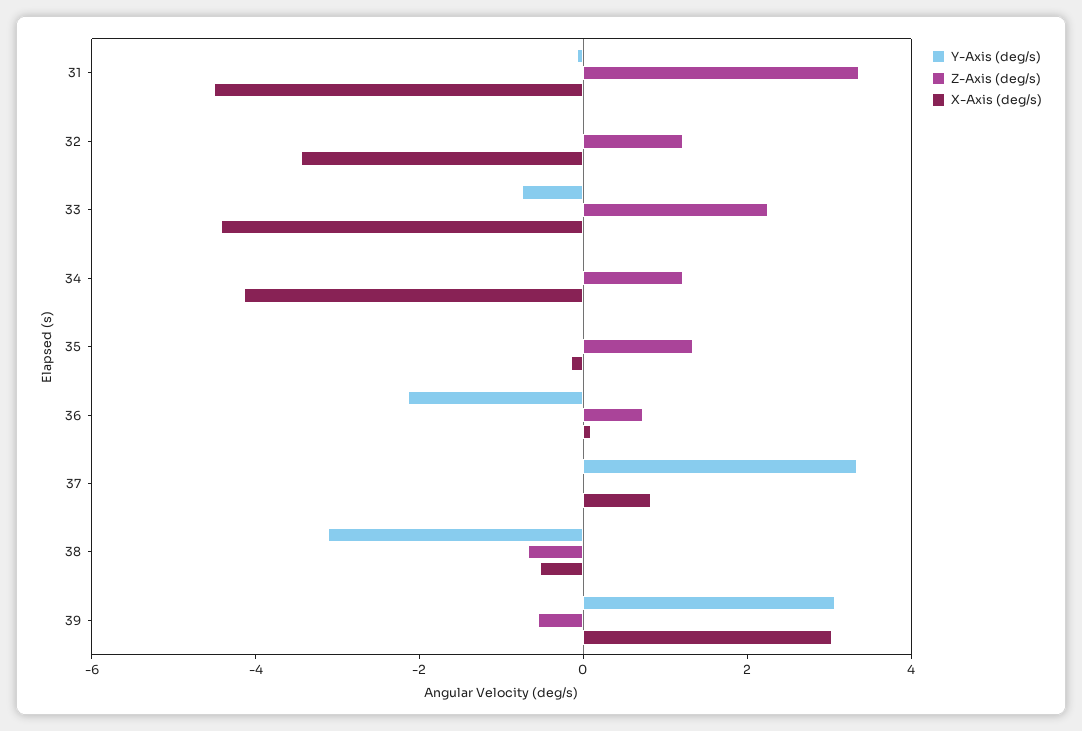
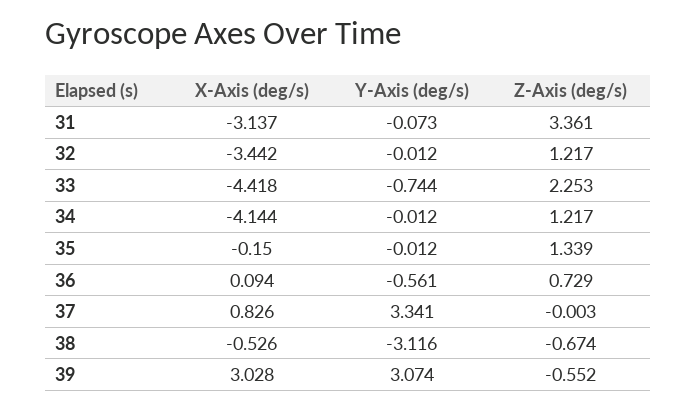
X-Axis (deg/s), 31: -4.5 -> -3.137
Y-Axis (deg/s), 36: -2 -> -0.561

